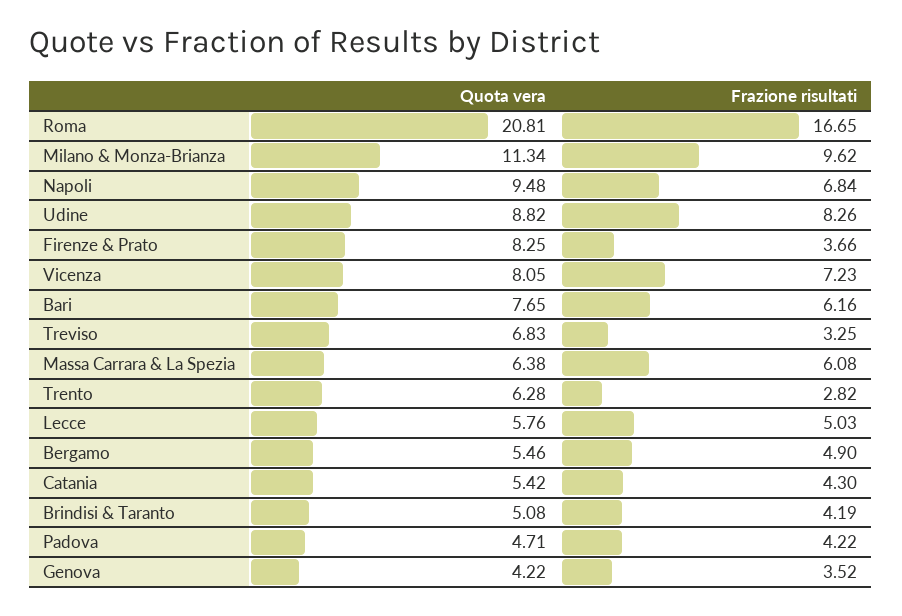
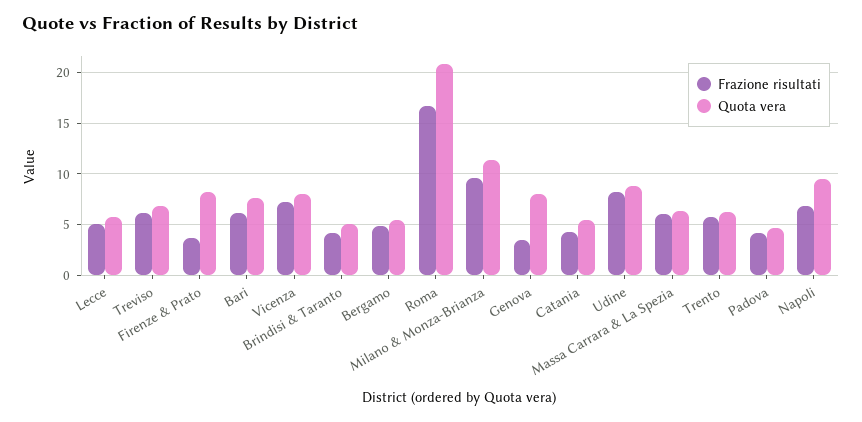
Frazione risultati, Treviso: 3.25 -> 6
Frazione risultati, Trento: 2.82 -> 6
Quota vera, Genova: 4.22 -> 8

